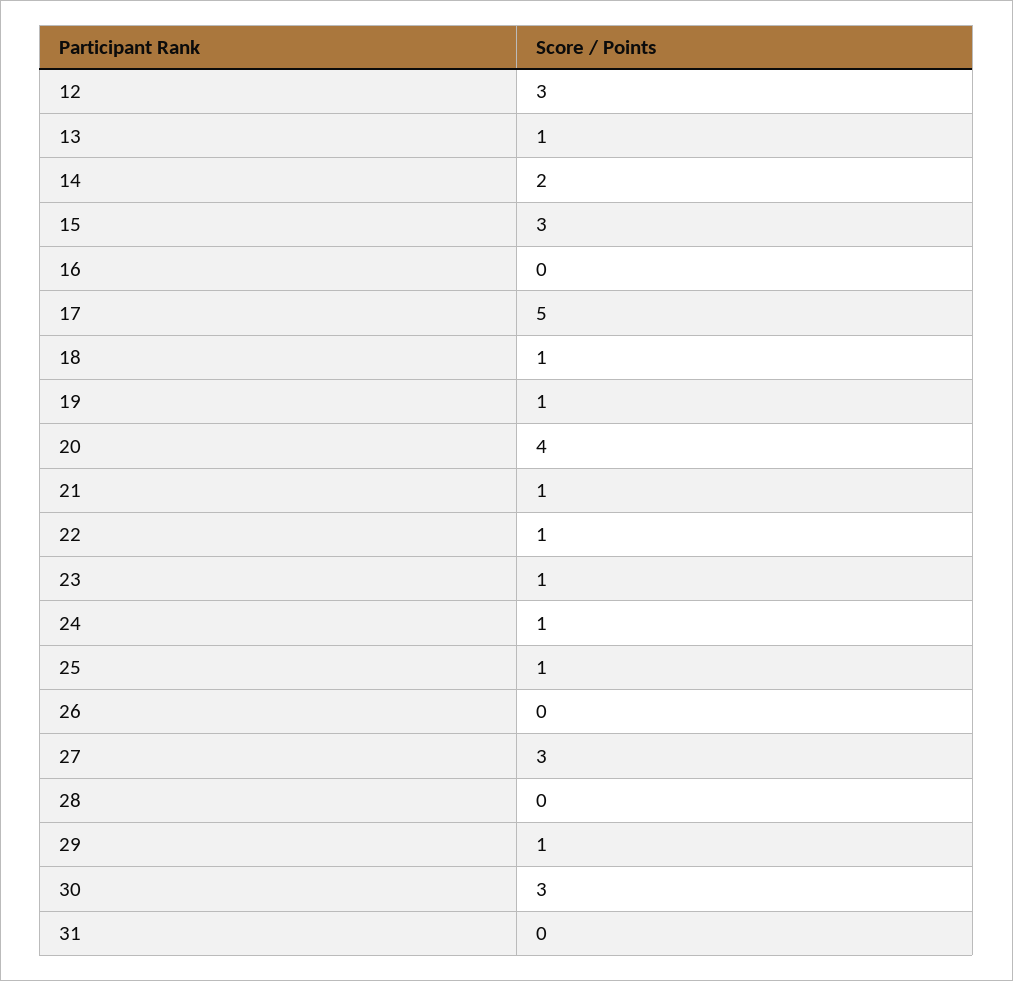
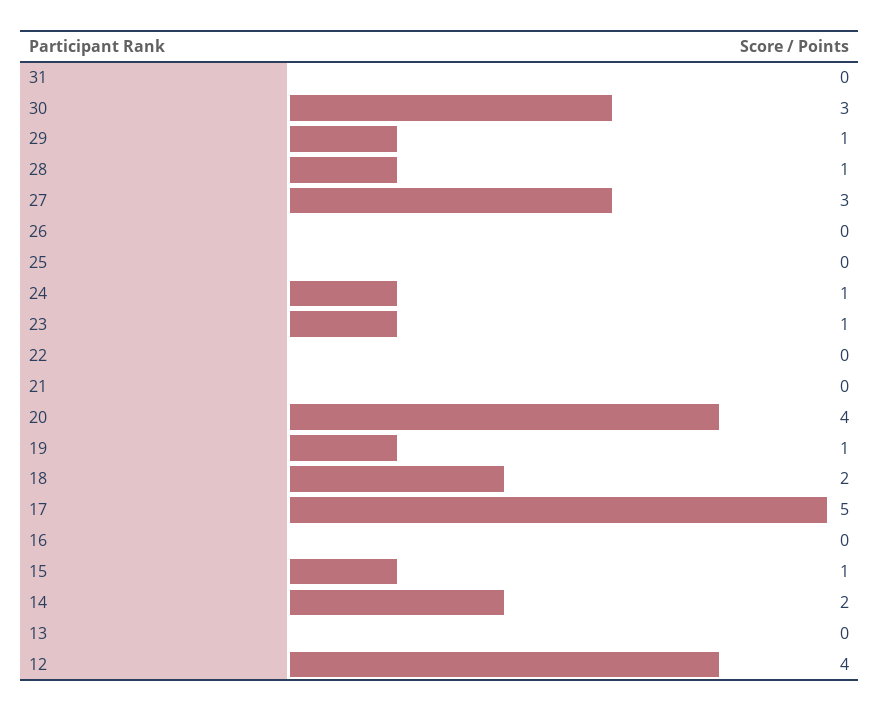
12: 3 -> 4
13: 1 -> 0
15: 3 -> 1
18: 1 -> 2
21: 1 -> 0
22: 1 -> 0
25: 1 -> 0
28: 0 -> 1

